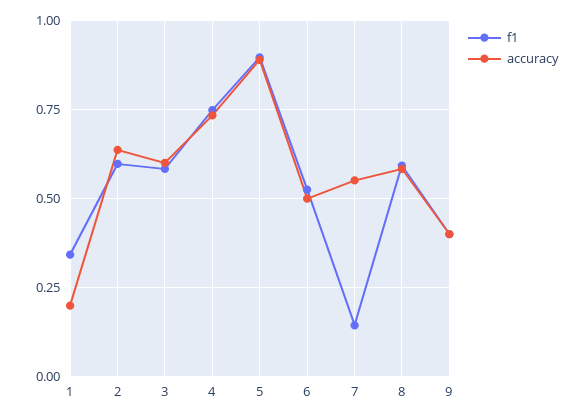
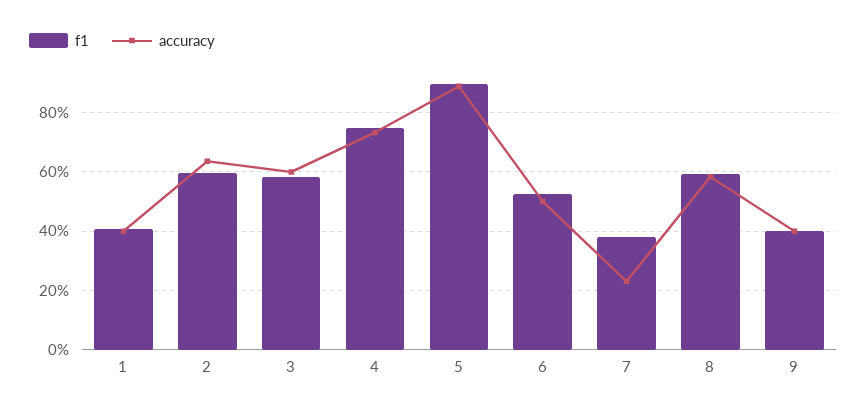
f1, 1: 0.35 -> 0.4
accuracy, 1: 0.2 -> 0.4
f1, 7: 0.15 -> 0.375
accuracy, 7: 0.55 -> 0.225

